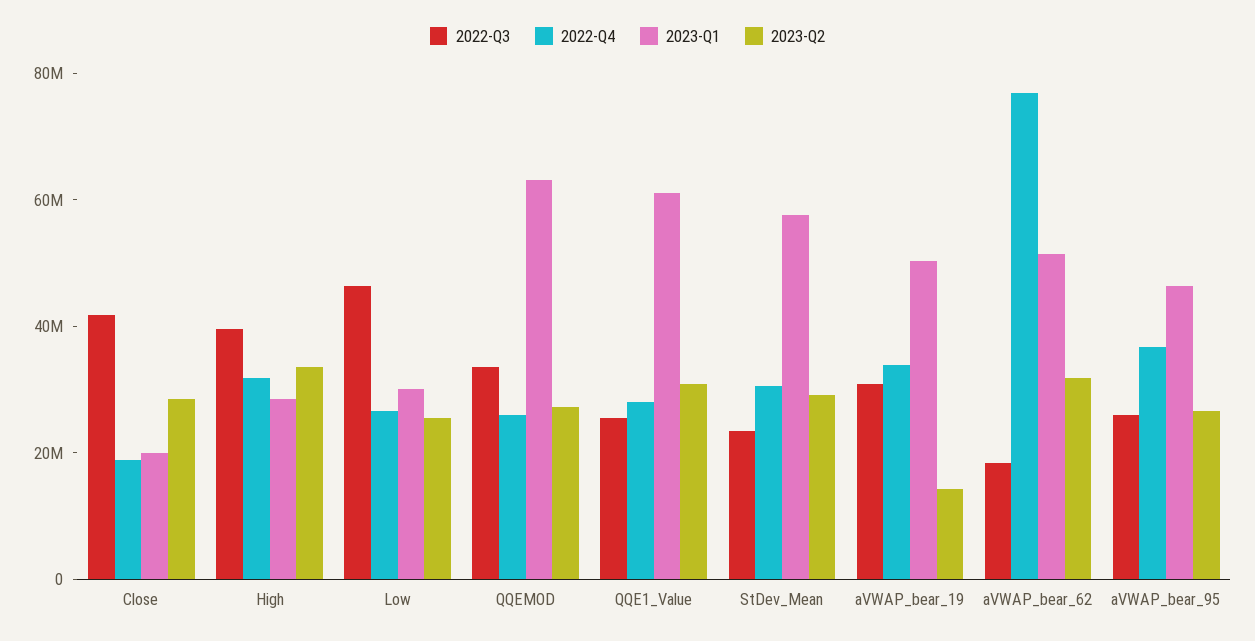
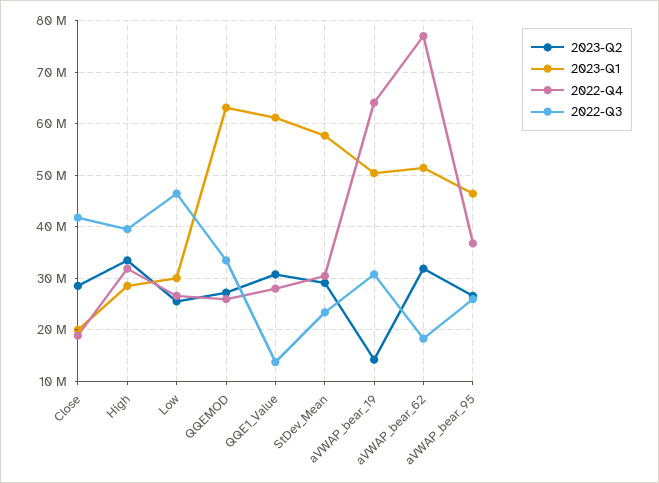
2022-Q3, QQE1_Value: 25000000 -> 14000000
2022-Q4, aVWAP_bear_19: 35000000 -> 64000000

